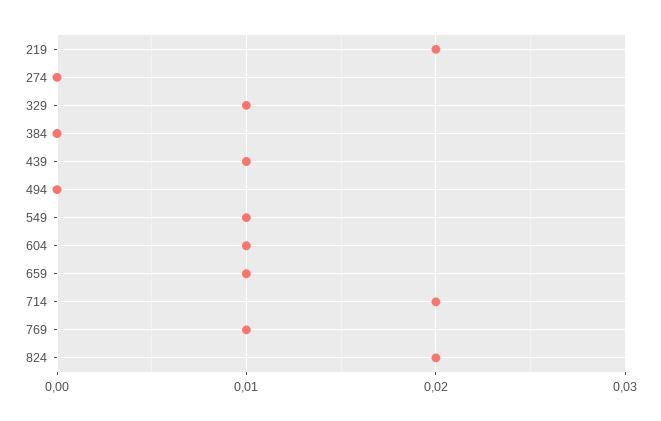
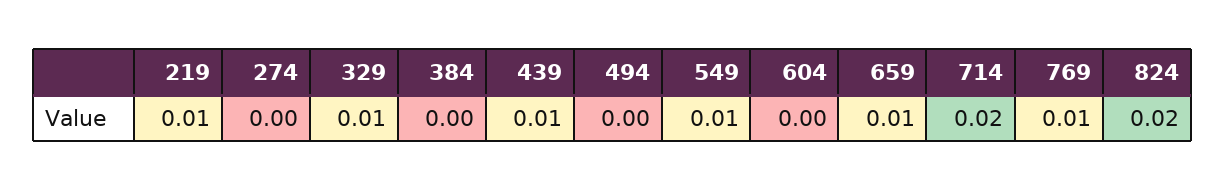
219: 0.02 -> 0.01
604: 0.01 -> 0

